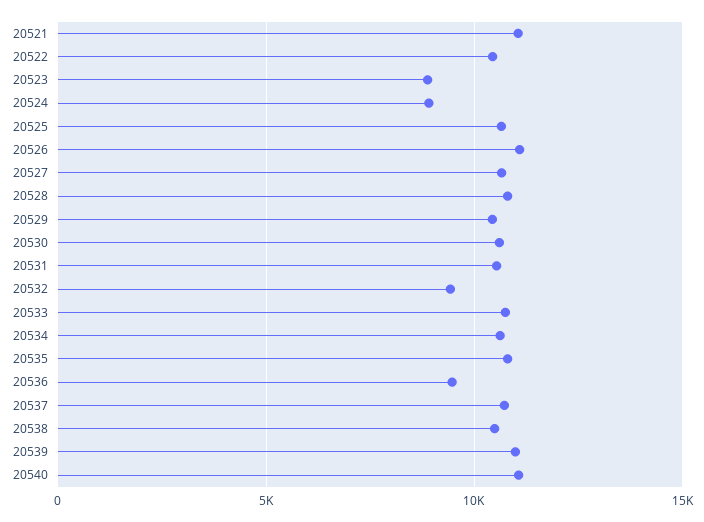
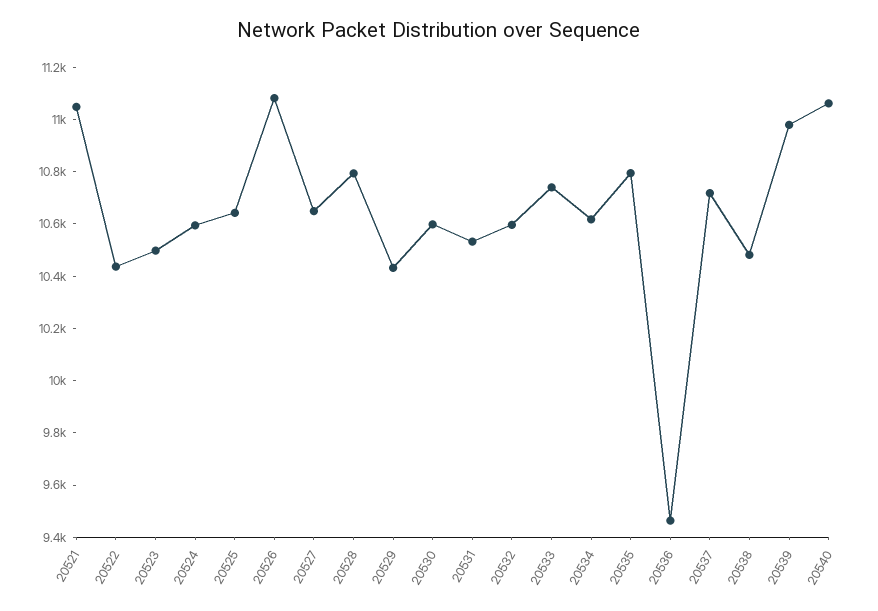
20523: 9000 -> 10500
20524: 9000 -> 10600
20532: 9500 -> 10600

